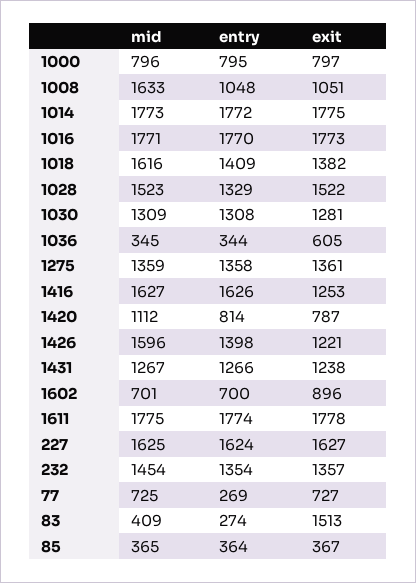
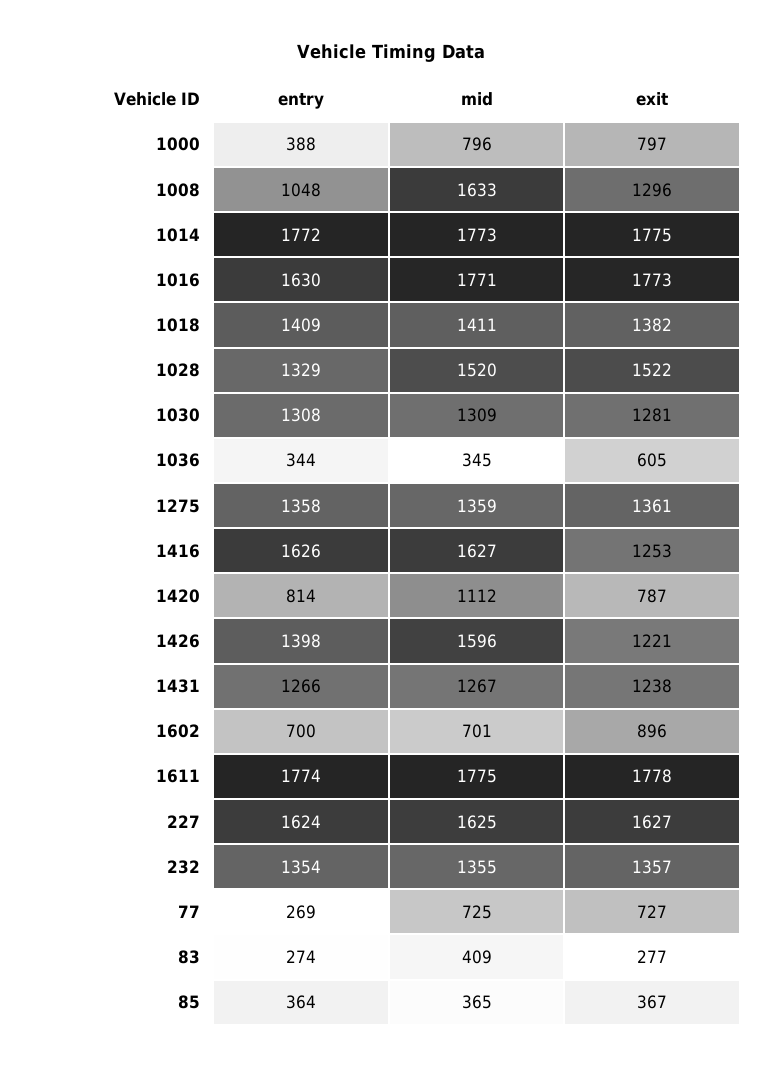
entry, 1000: 795 -> 388
exit, 1008: 1051 -> 1296
entry, 1016: 1770 -> 1630
mid, 1018: 1616 -> 1411
mid, 1028: 1523 -> 1520
mid, 232: 1454 -> 1355
exit, 83: 1513 -> 277

